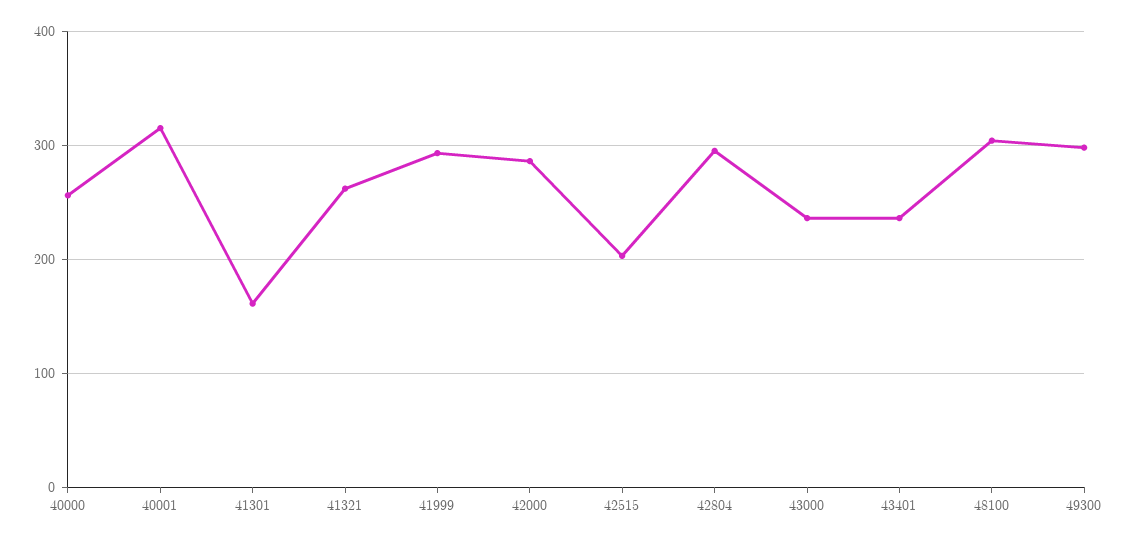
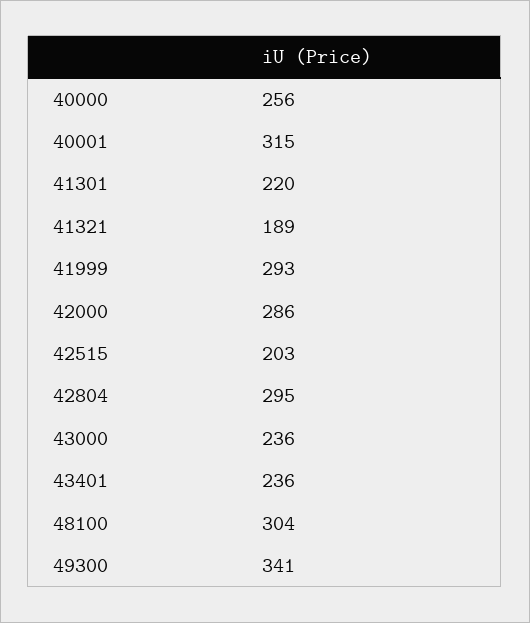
41301: 160 -> 220
41321: 260 -> 189
49300: 300 -> 341

